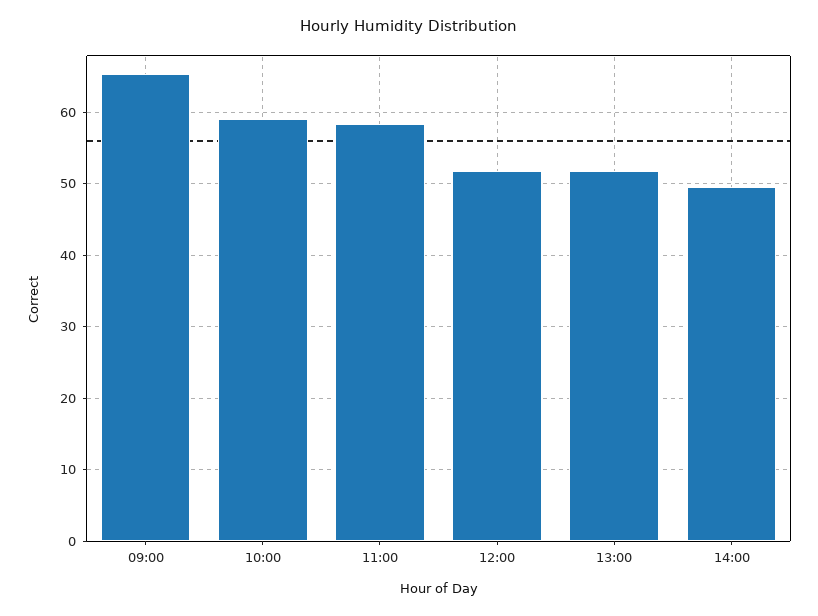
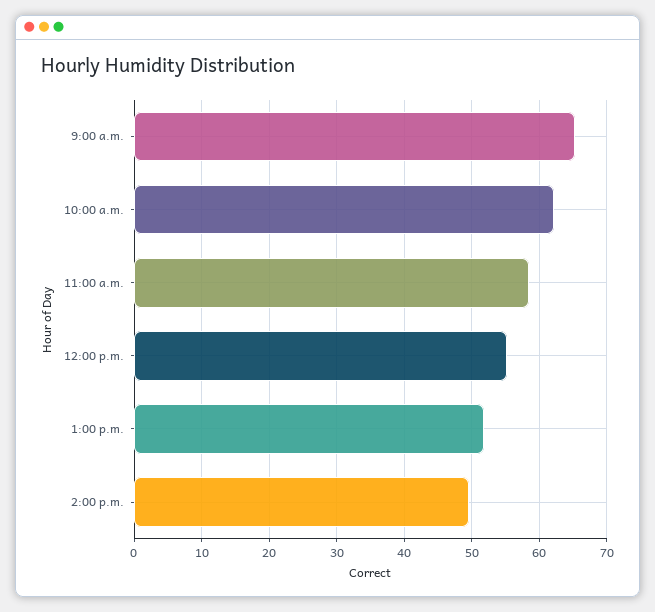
10:00: 59 -> 62
12:00: 52 -> 55

